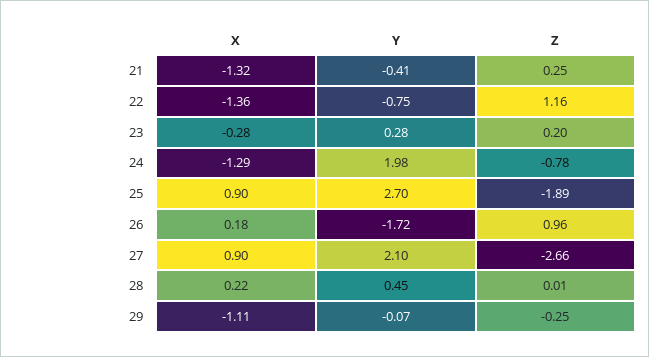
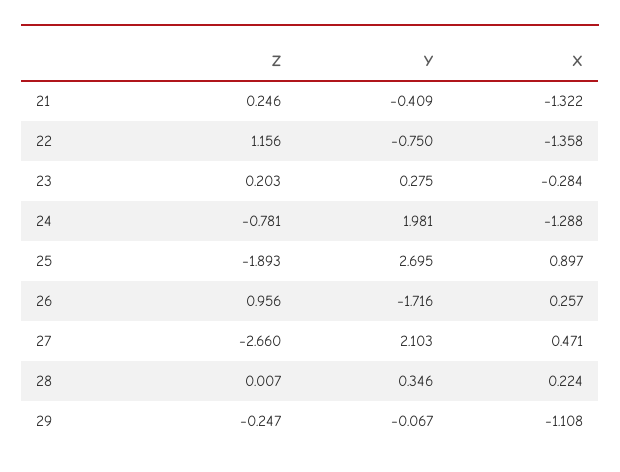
X, 26: 0.18 -> 0.257
X, 27: 0.9 -> 0.471
Y, 28: 0.45 -> 0.346

